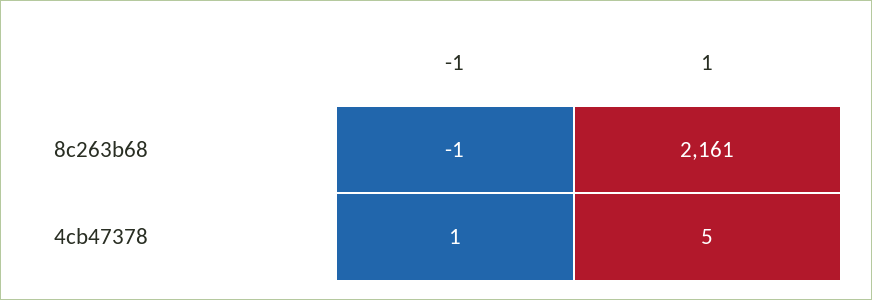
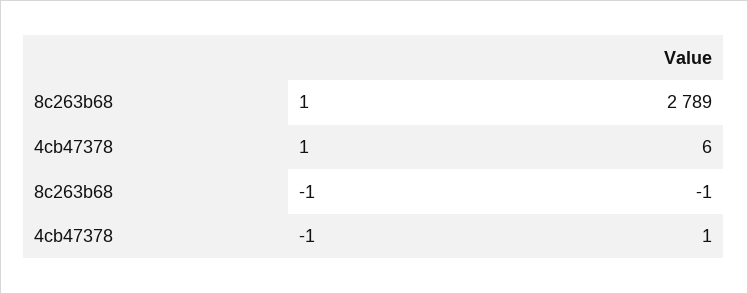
1, 8c263b68: 2161 -> 2789
1, 4cb47378: 5 -> 6

